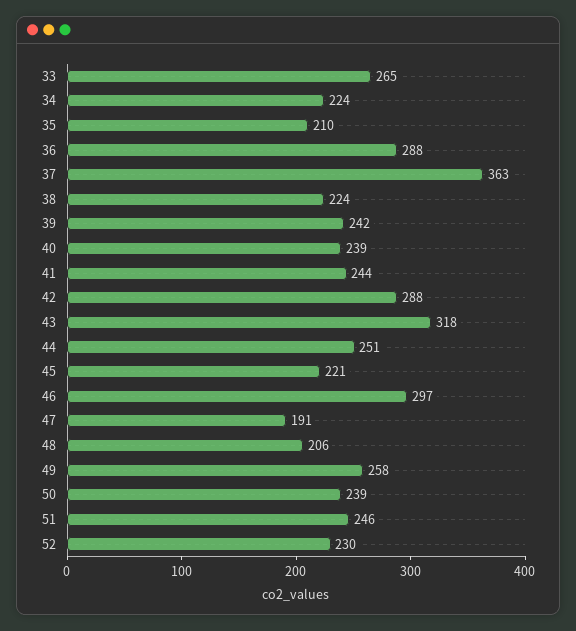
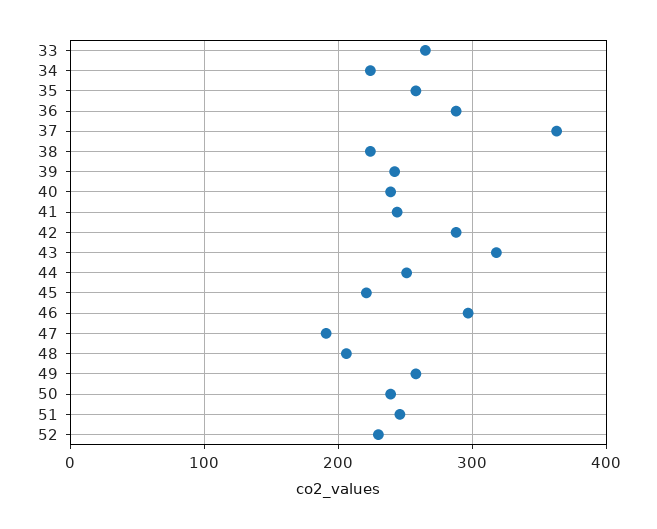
35: 210 -> 260

